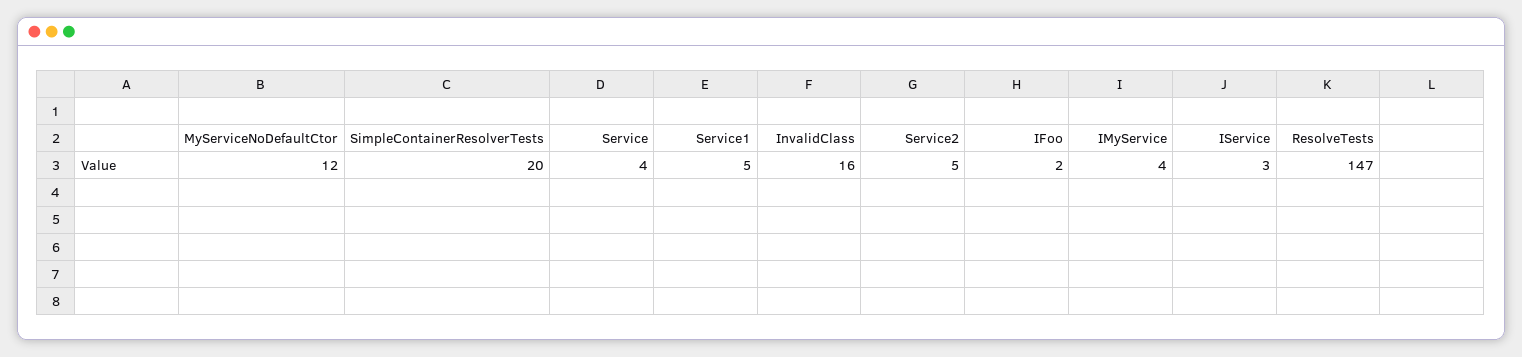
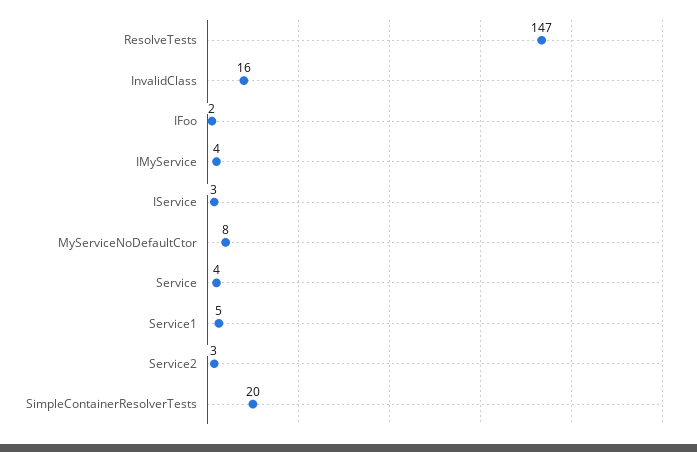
MyServiceNoDefaultCtor: 12 -> 8
Service2: 5 -> 3

